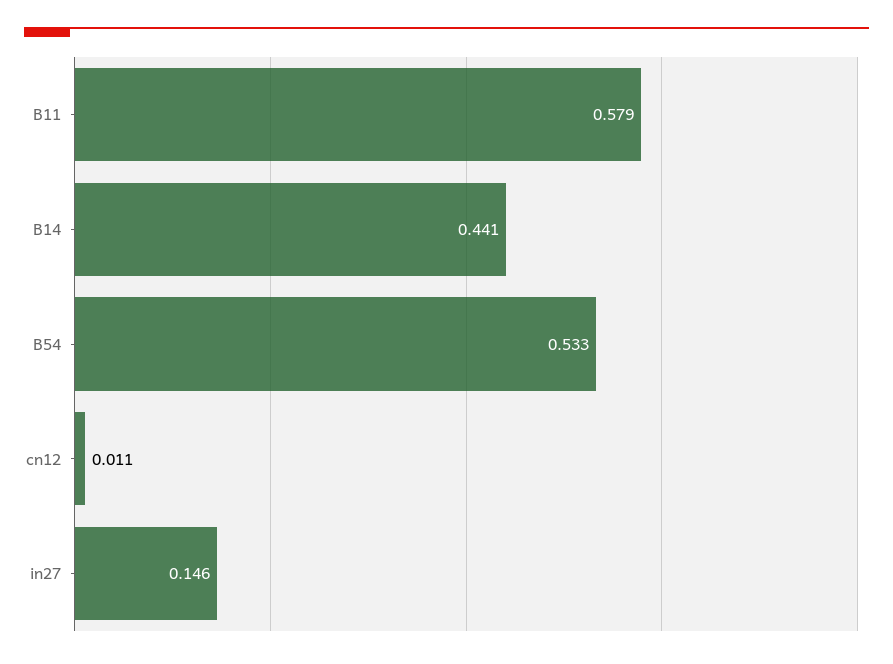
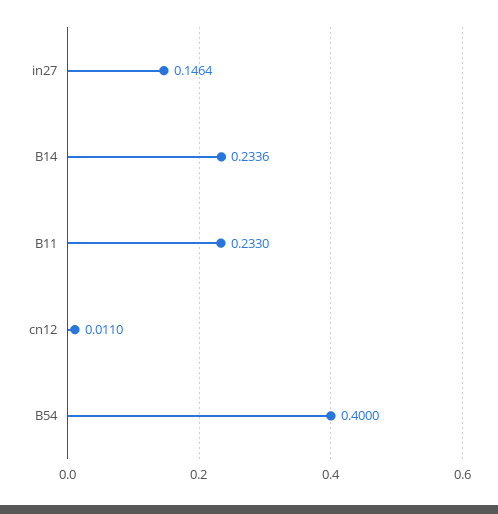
B11: 0.579 -> 0.233
B14: 0.441 -> 0.2336
B54: 0.533 -> 0.4

